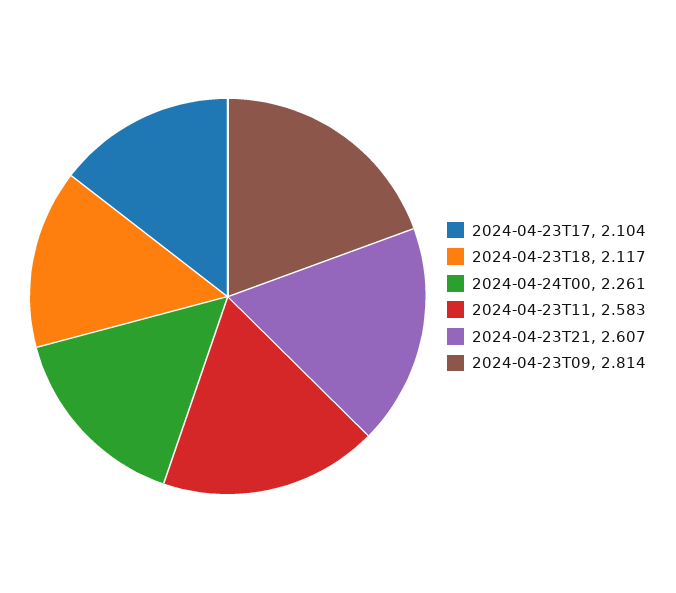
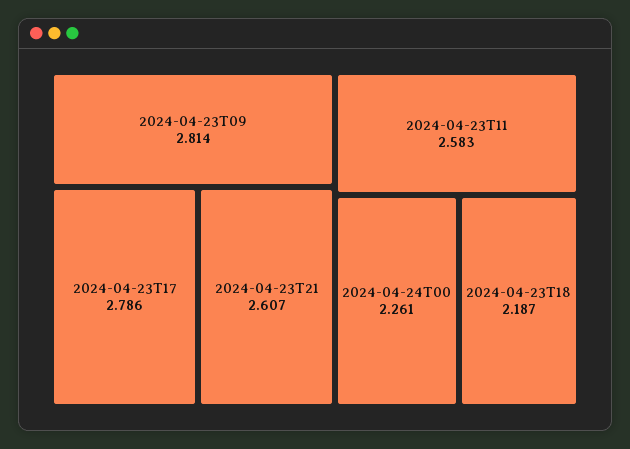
2024-04-23T17: 2.104 -> 2.786
2024-04-23T18: 2.117 -> 2.187

